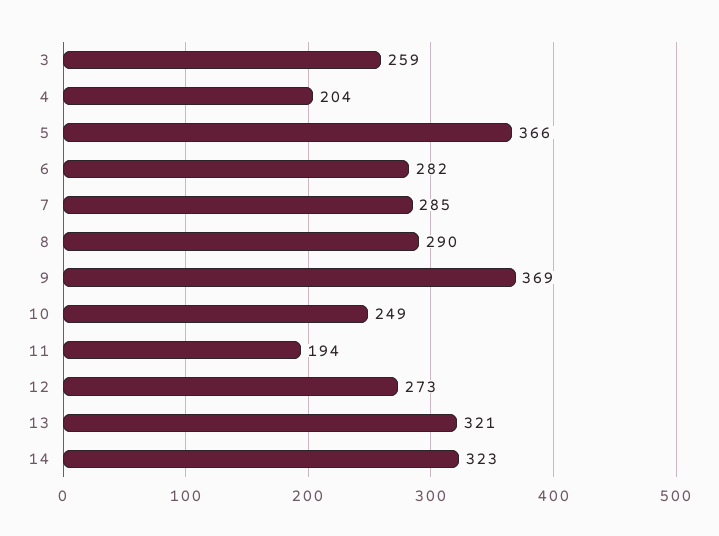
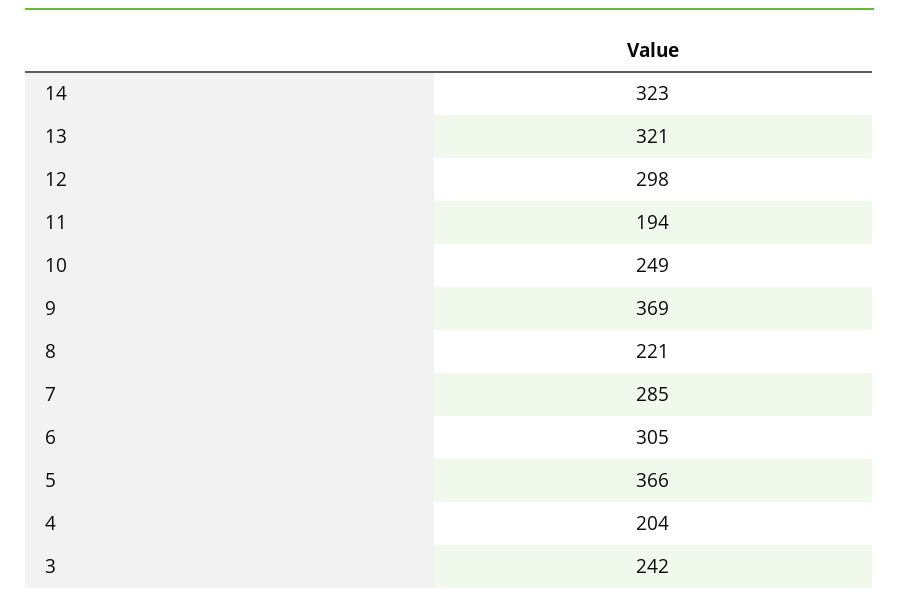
3: 259 -> 242
6: 282 -> 305
8: 290 -> 221
12: 273 -> 298

